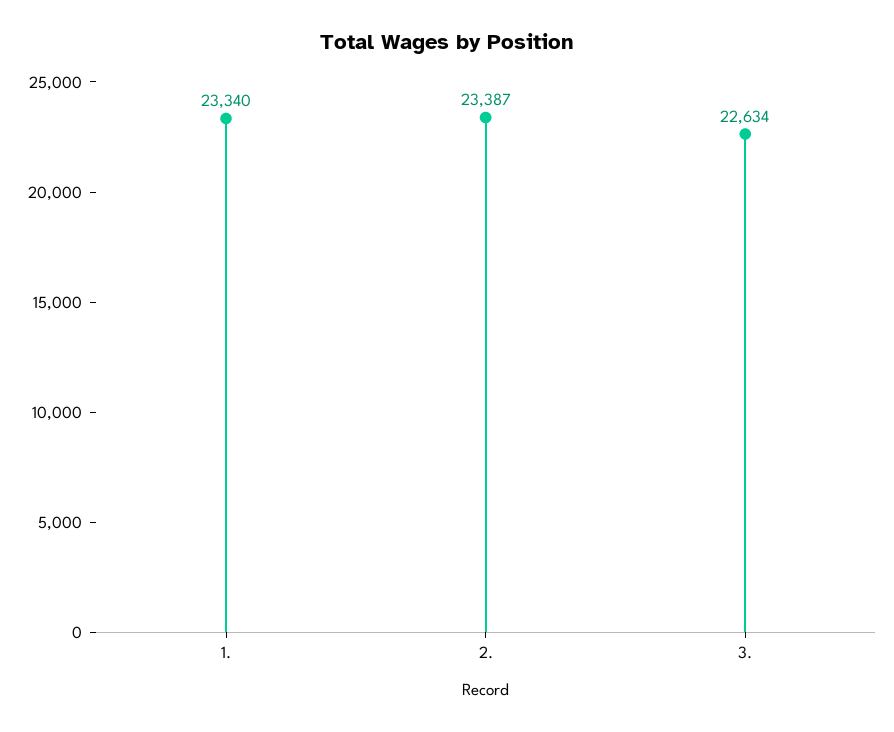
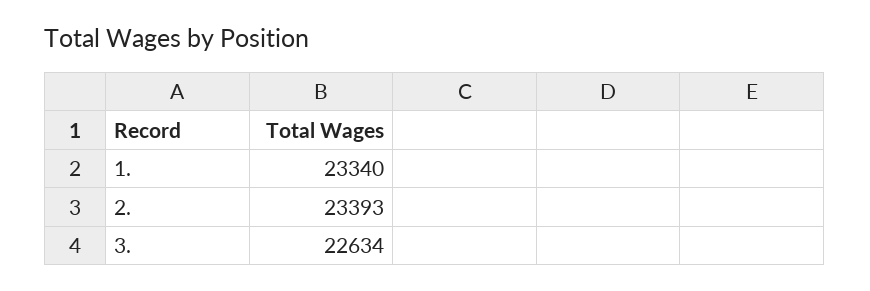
2.: 23387 -> 23393

